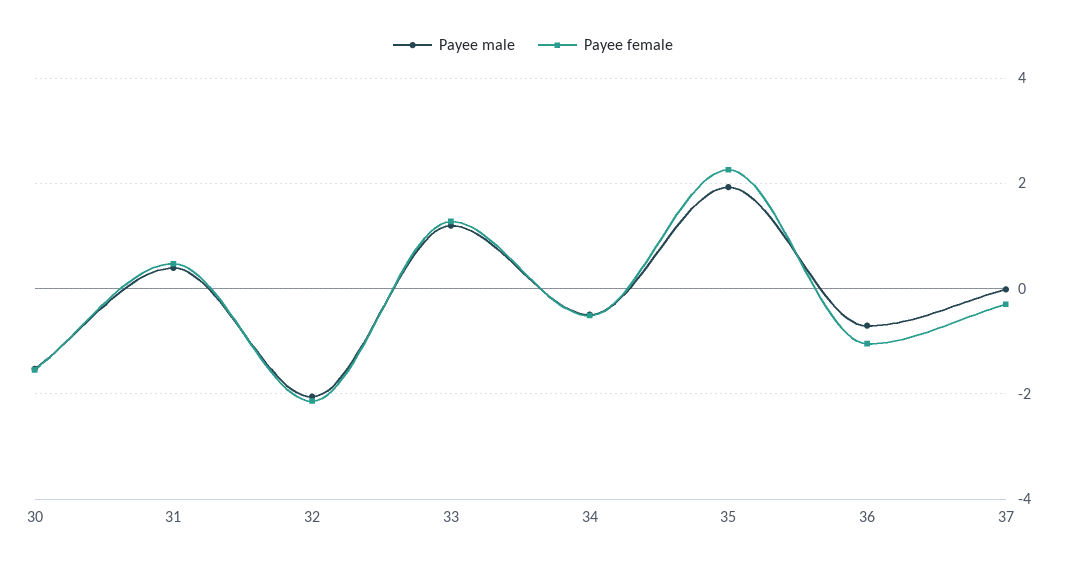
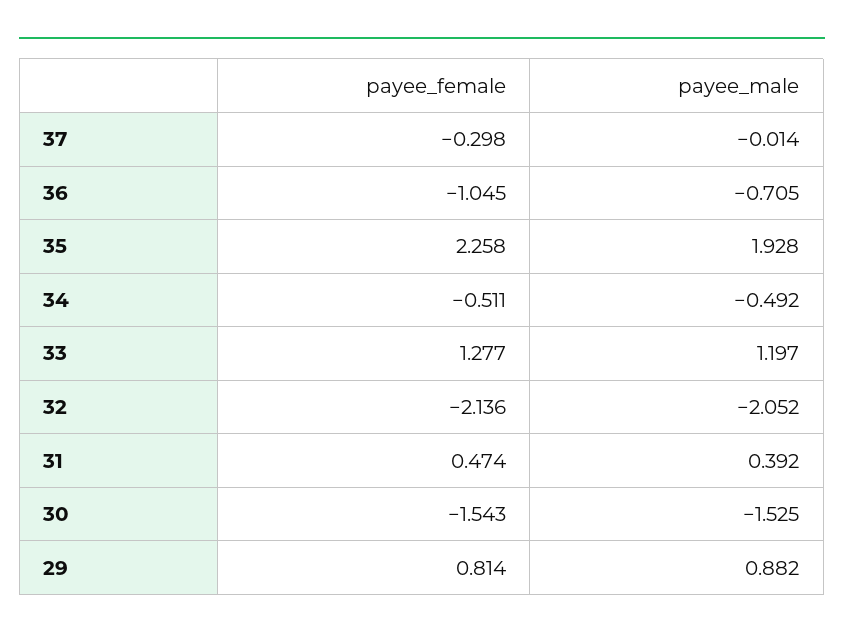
Payee female, 29: none -> 0.814
Payee male, 29: none -> 0.882

